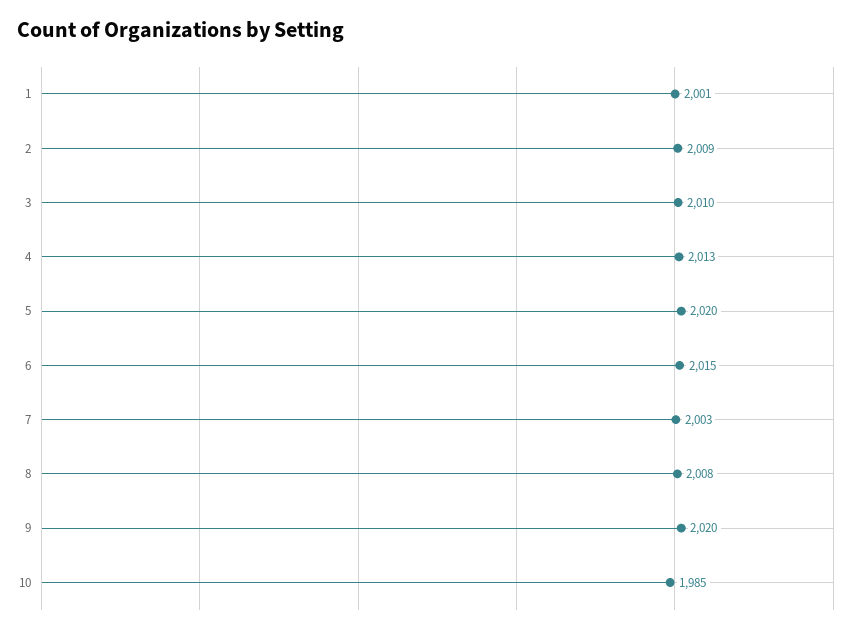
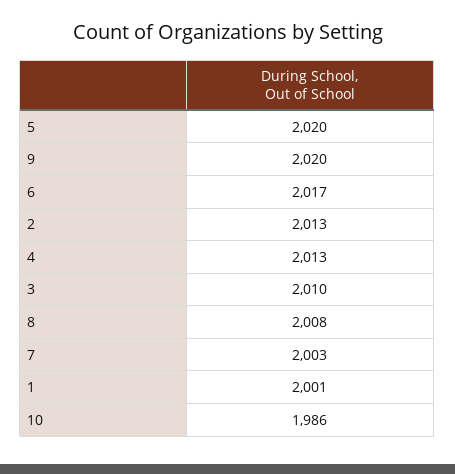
2: 2009 -> 2013
6: 2015 -> 2017
10: 1985 -> 1986

